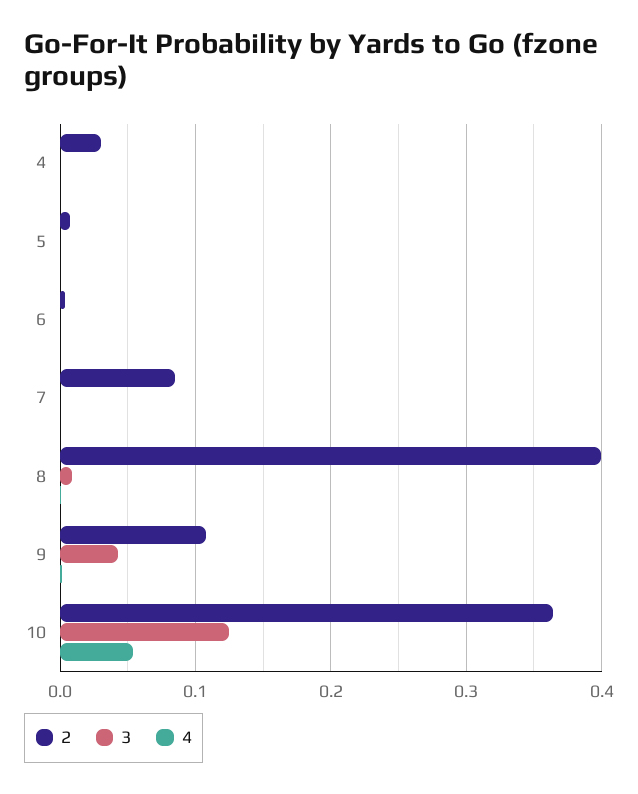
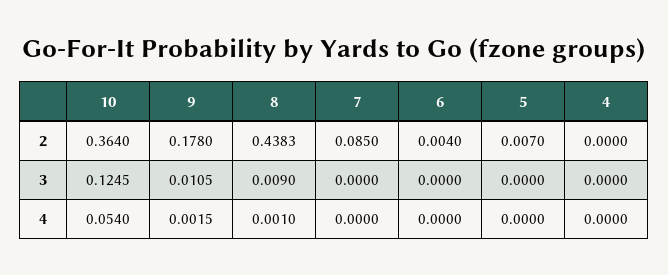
2, 4: 0.03 -> 0
2, 8: 0.4 -> 0.4383
2, 9: 0.11 -> 0.178
3, 9: 0.04 -> 0.0105

